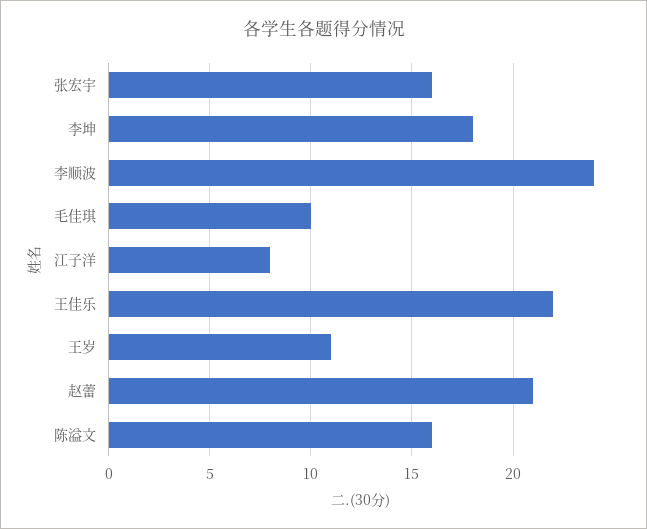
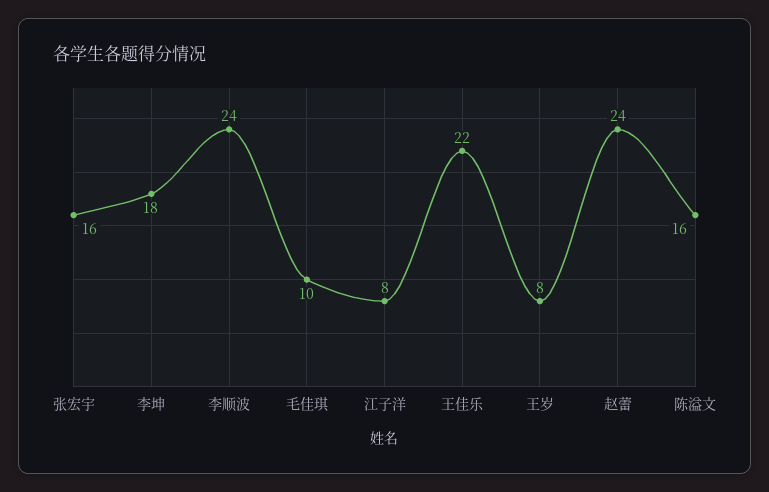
王岁: 11 -> 8
赵蕾: 21 -> 24

